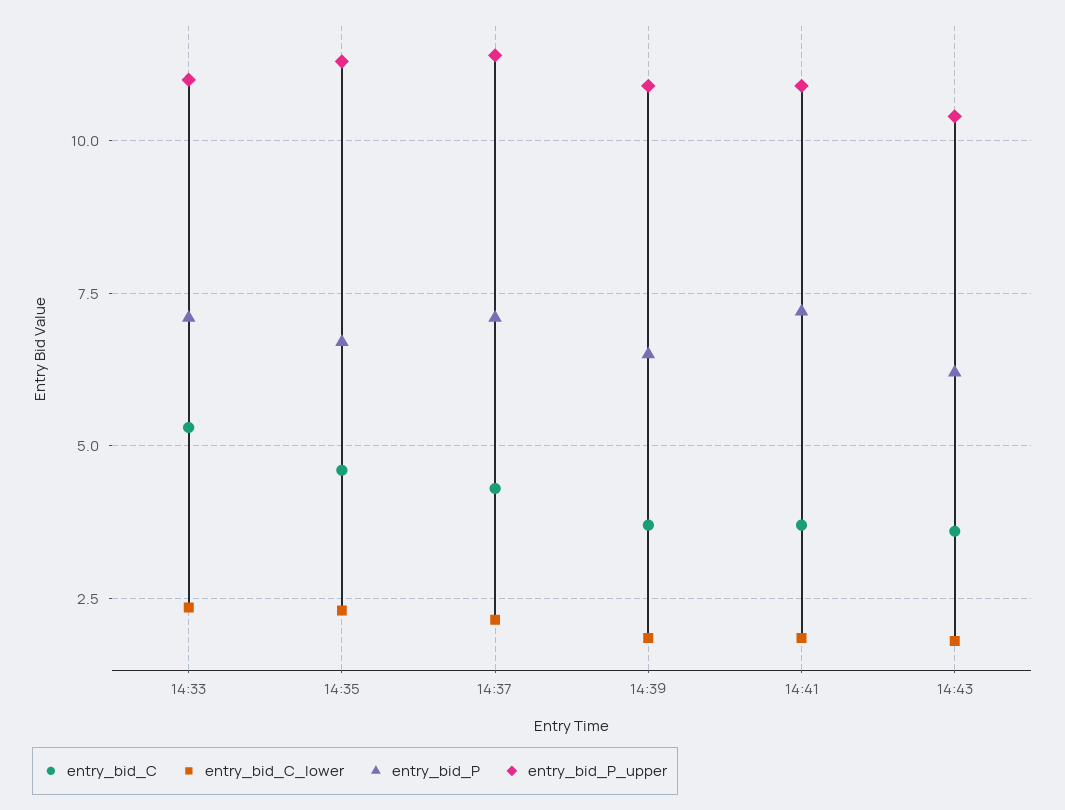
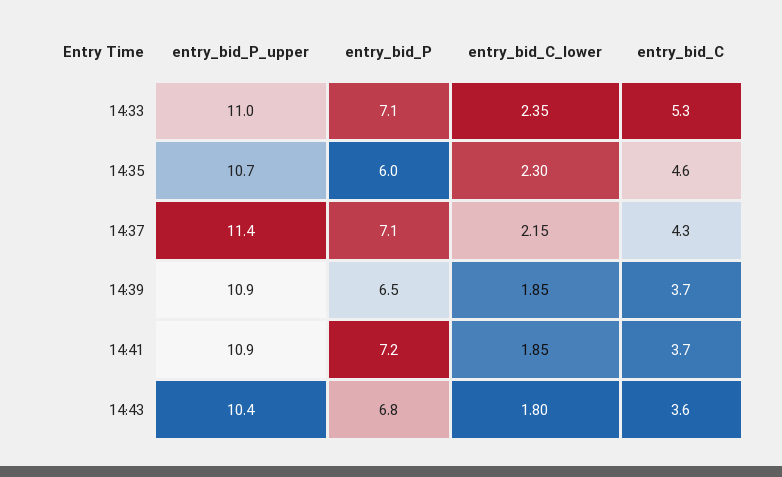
entry_bid_P, 14:35: 6.75 -> 6
entry_bid_P_upper, 14:35: 11.25 -> 10.7
entry_bid_P, 14:43: 6.25 -> 6.8

